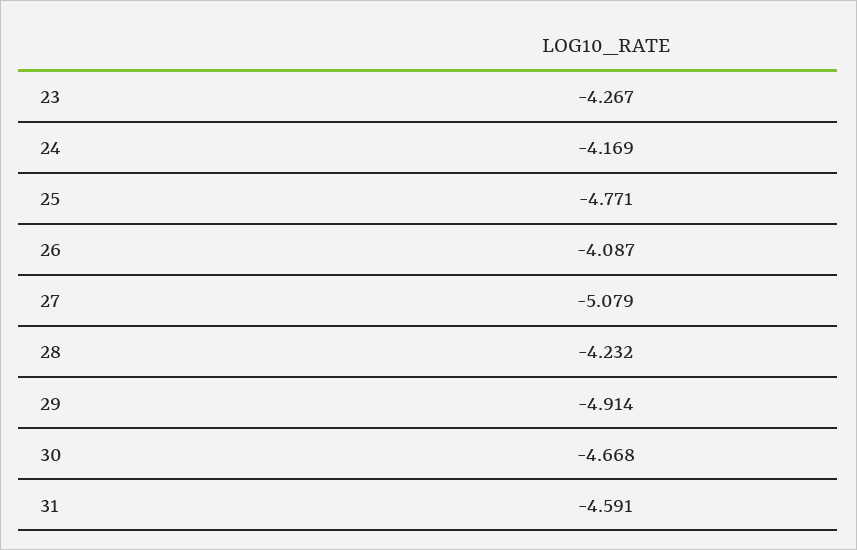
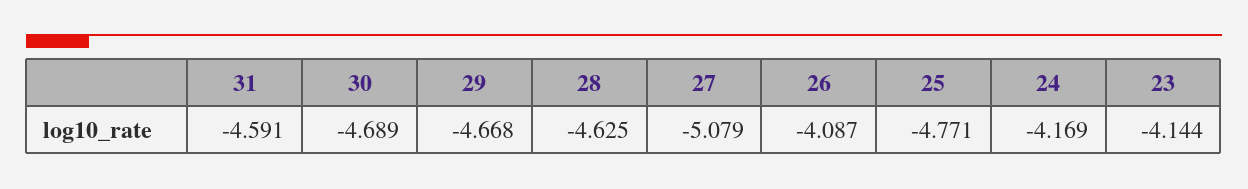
23: -4.267 -> -4.144
28: -4.232 -> -4.625
29: -4.914 -> -4.668
30: -4.668 -> -4.689

